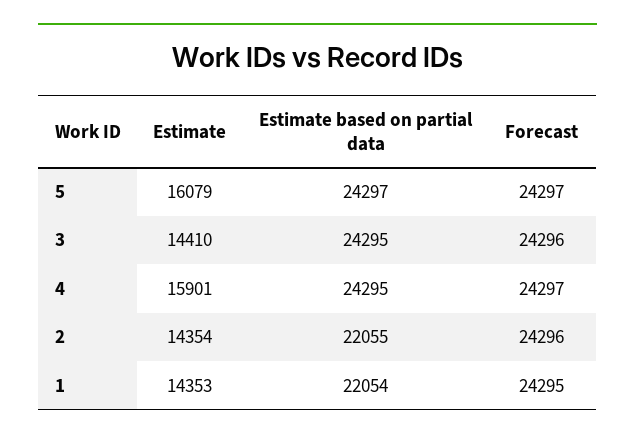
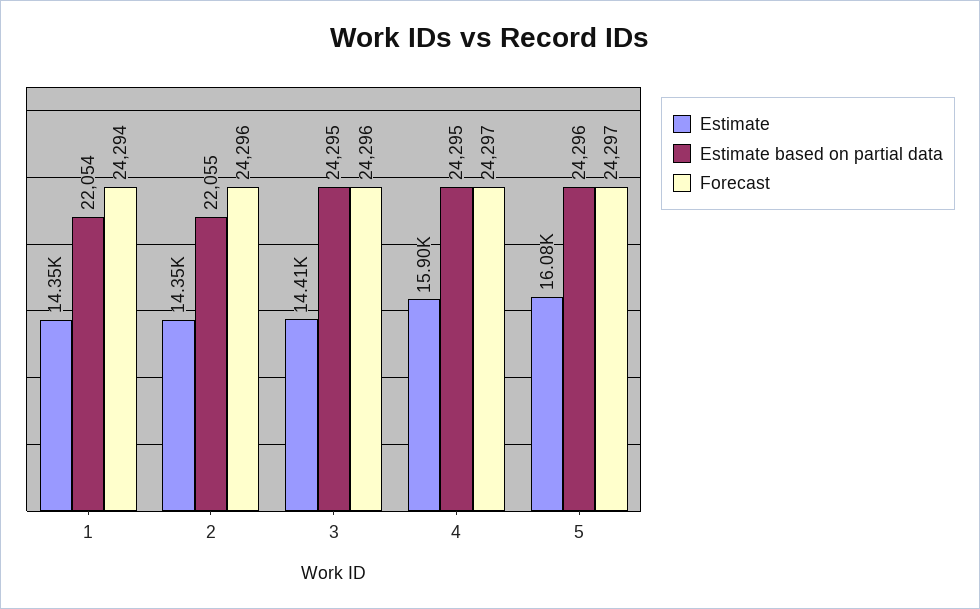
Estimate based on partial data, 5: 24297 -> 24296
Forecast, 1: 24295 -> 24294

